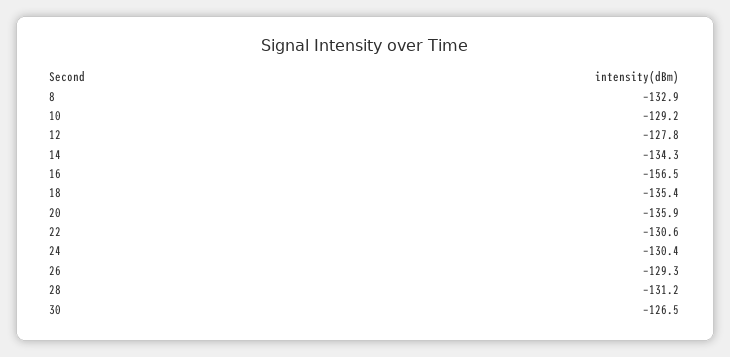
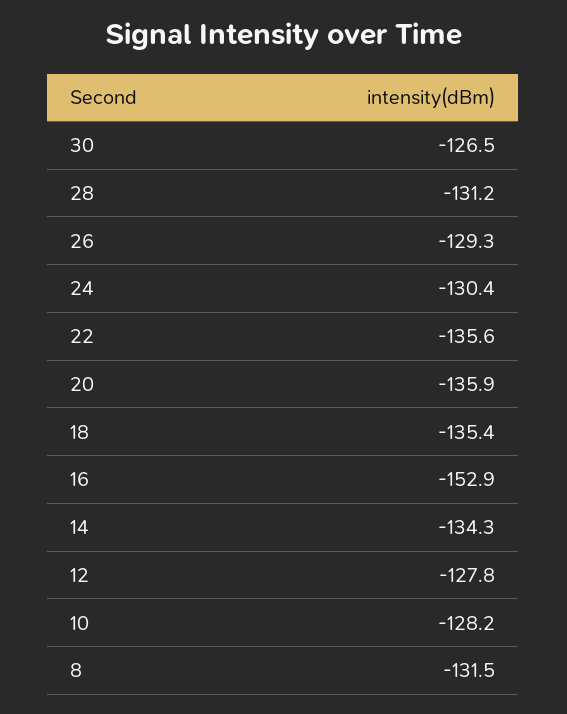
8: -132.9 -> -131.5
10: -129.2 -> -128.2
16: -156.5 -> -152.9
22: -130.6 -> -135.6

